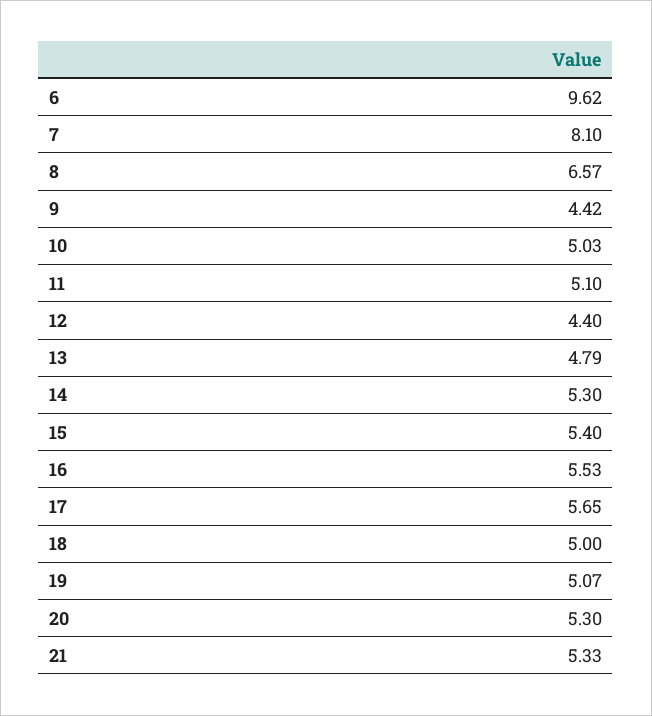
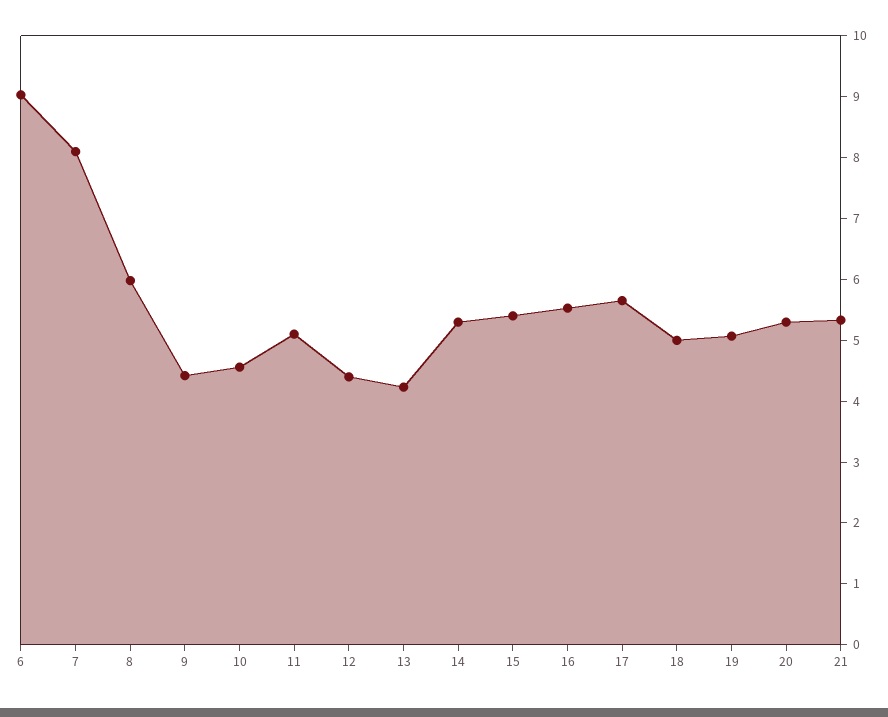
6: 9.62 -> 9
8: 6.57 -> 6
10: 5.03 -> 4.6
13: 4.79 -> 4.2

